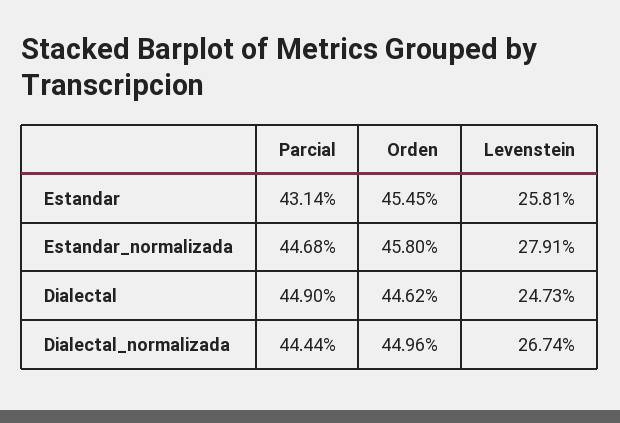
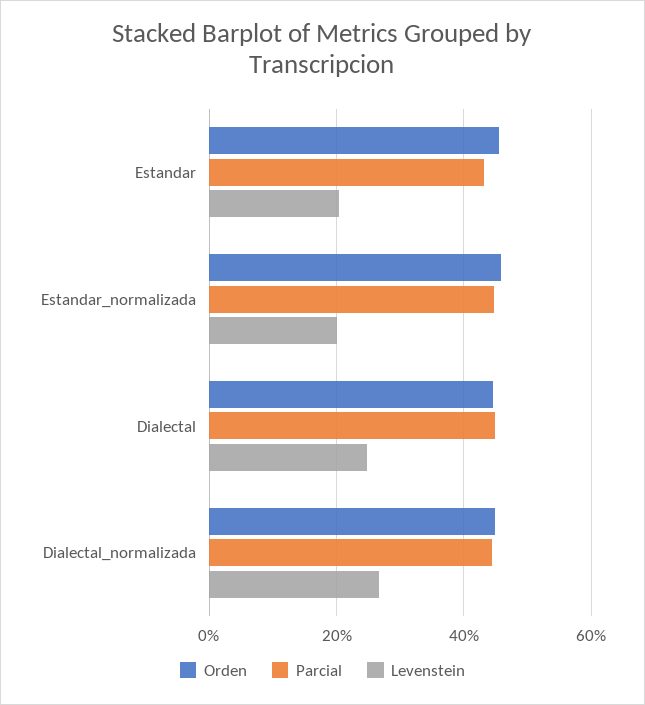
Levenstein, Estandar: 25.81 -> 20
Levenstein, Estandar_normalizada: 27.91 -> 20

